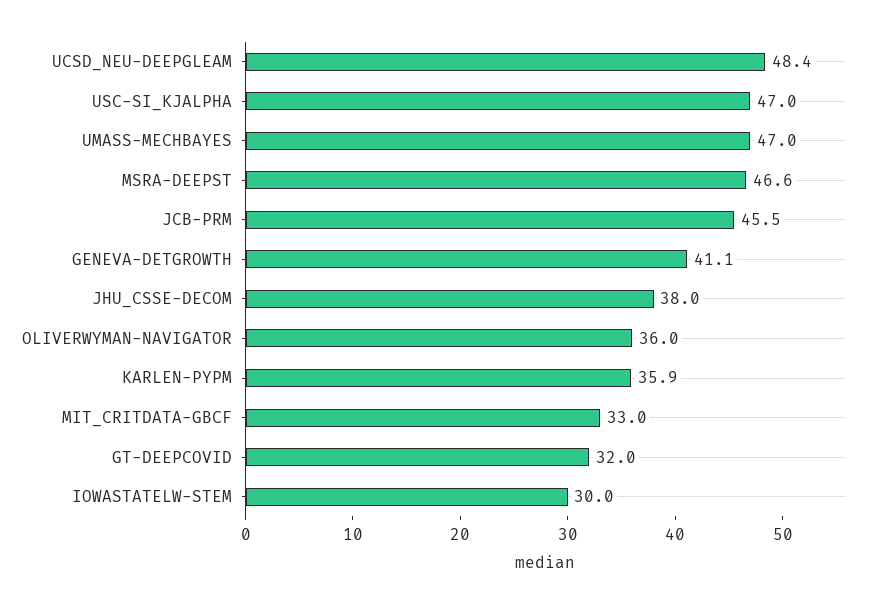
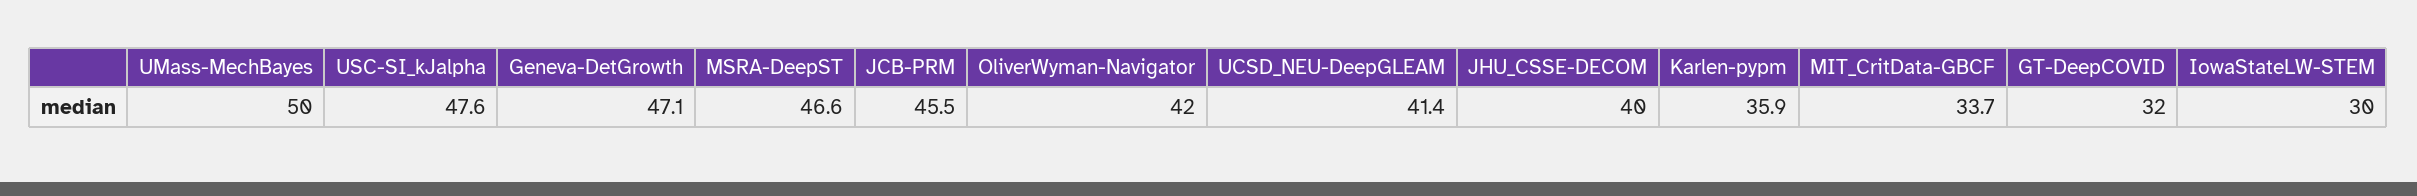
UCSD_NEU-DEEPGLEAM: 48.4 -> 41.4
USC-SI_KJALPHA: 47 -> 47.6
UMASS-MECHBAYES: 47 -> 50
GENEVA-DETGROWTH: 41.1 -> 47.1
JHU_CSSE-DECOM: 38 -> 40
OLIVERWYMAN-NAVIGATOR: 36 -> 42
MIT_CRITDATA-GBCF: 33 -> 33.7

